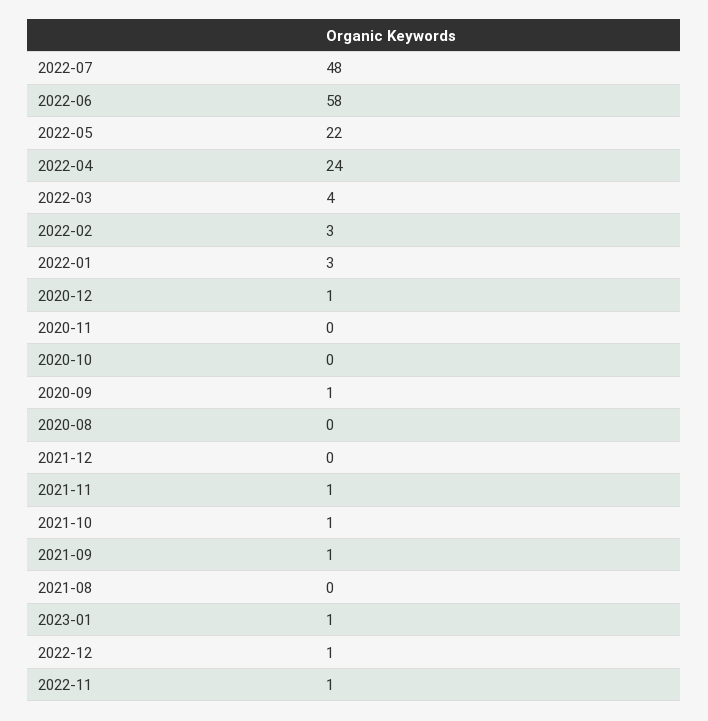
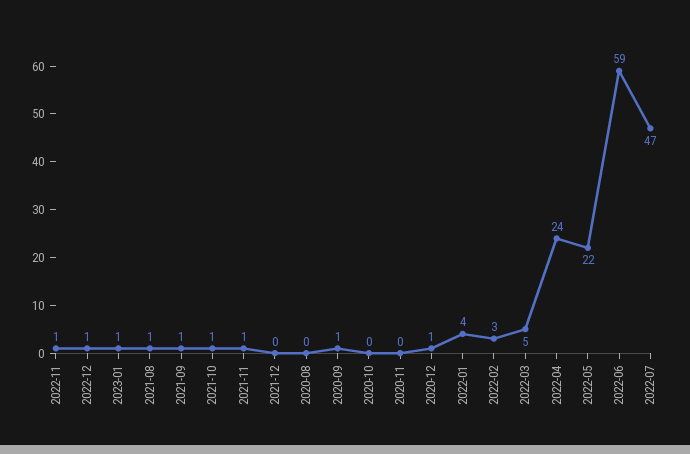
2022-07: 48 -> 47
2022-06: 58 -> 59
2022-03: 4 -> 5
2022-01: 3 -> 4
2021-08: 0 -> 1

